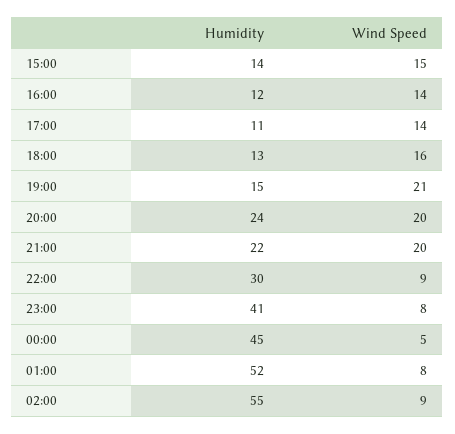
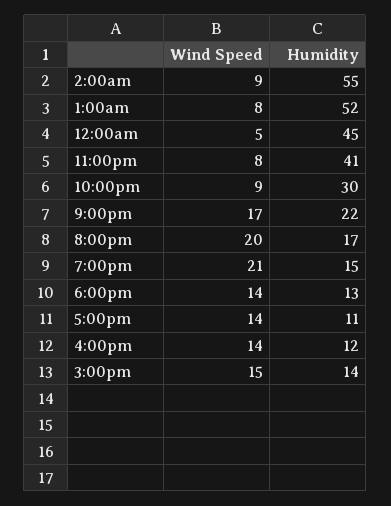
Wind Speed, 18:00: 16 -> 14
Humidity, 20:00: 24 -> 17
Wind Speed, 21:00: 20 -> 17

